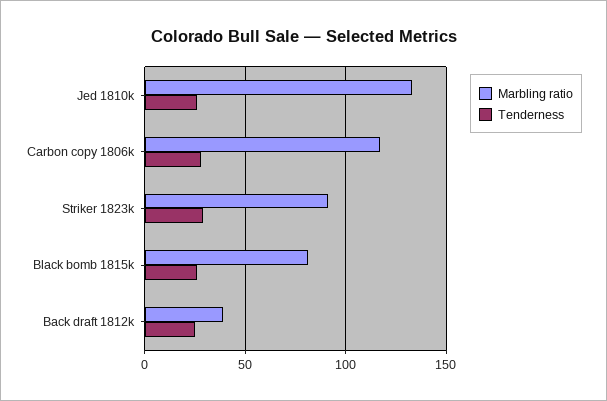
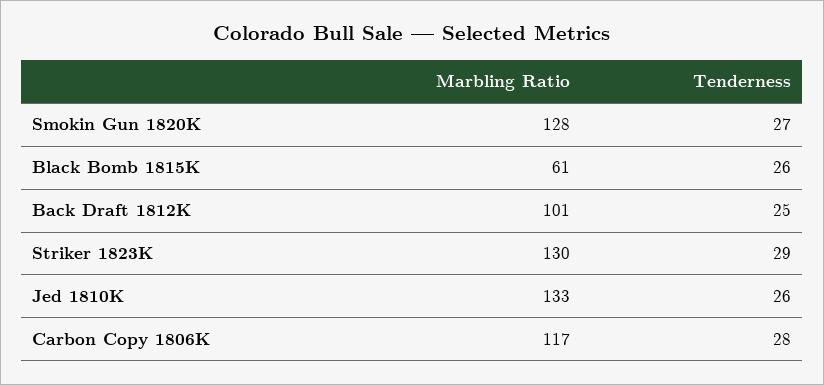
Marbling ratio, Striker 1823k: 90 -> 130
Marbling ratio, Black bomb 1815k: 80 -> 61
Marbling ratio, Back draft 1812k: 40 -> 101
Marbling ratio, Smokin Gun 1820K: none -> 128
Tenderness, Smokin Gun 1820K: none -> 27

